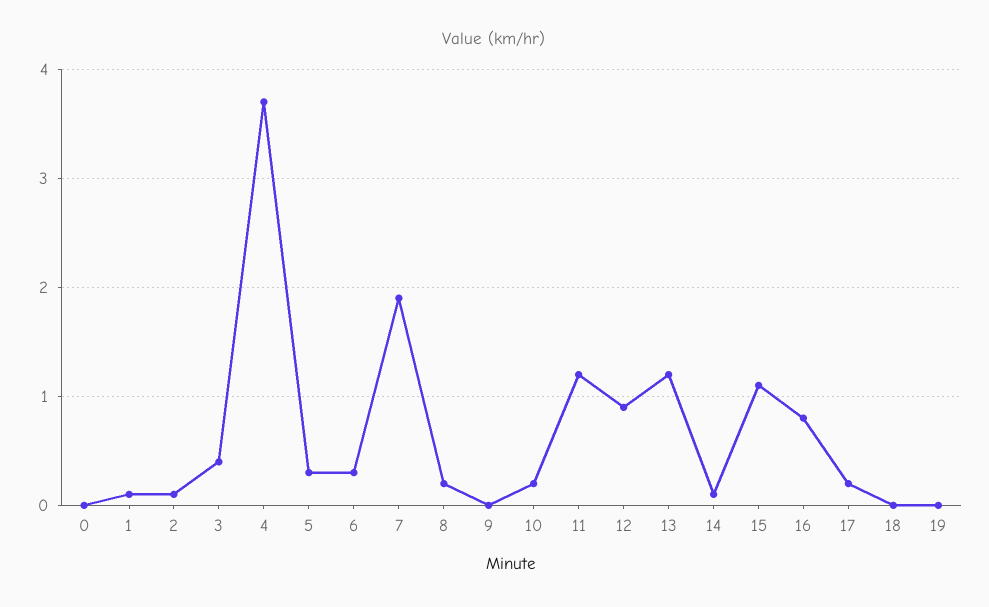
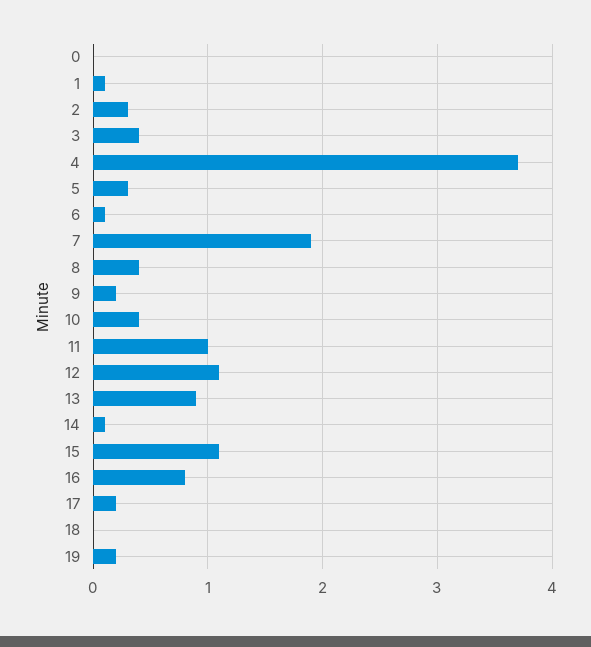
2: 0.1 -> 0.3
6: 0.3 -> 0.1
8: 0.2 -> 0.4
9: 0 -> 0.2
10: 0.2 -> 0.4
11: 1.2 -> 1
12: 0.9 -> 1.1
13: 1.2 -> 0.9
19: 0 -> 0.2

